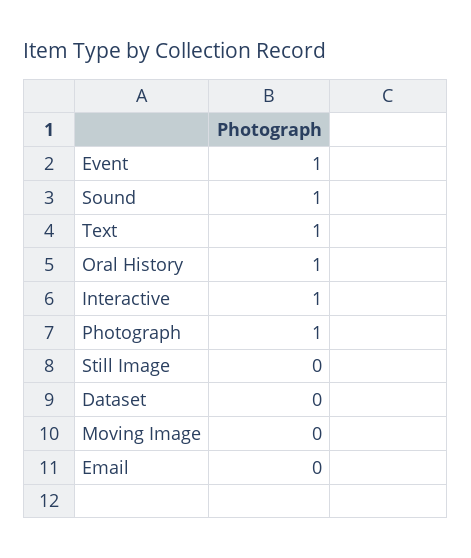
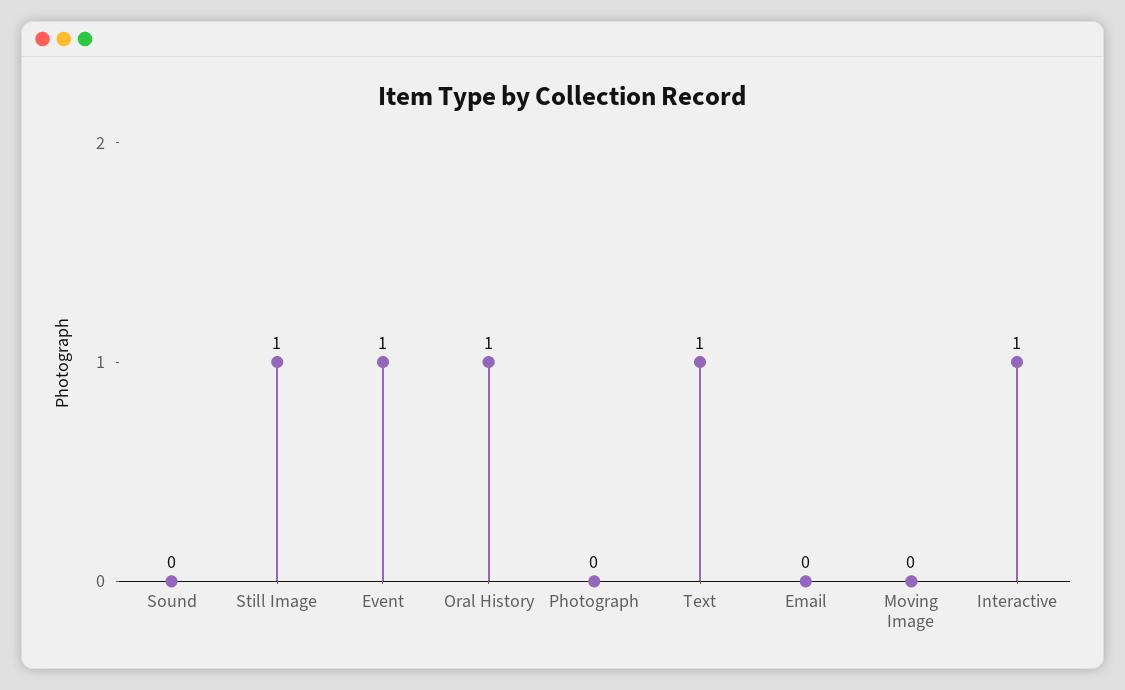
Sound: 1 -> 0
Photograph: 1 -> 0
Still Image: 0 -> 1
Dataset: 0 -> none

